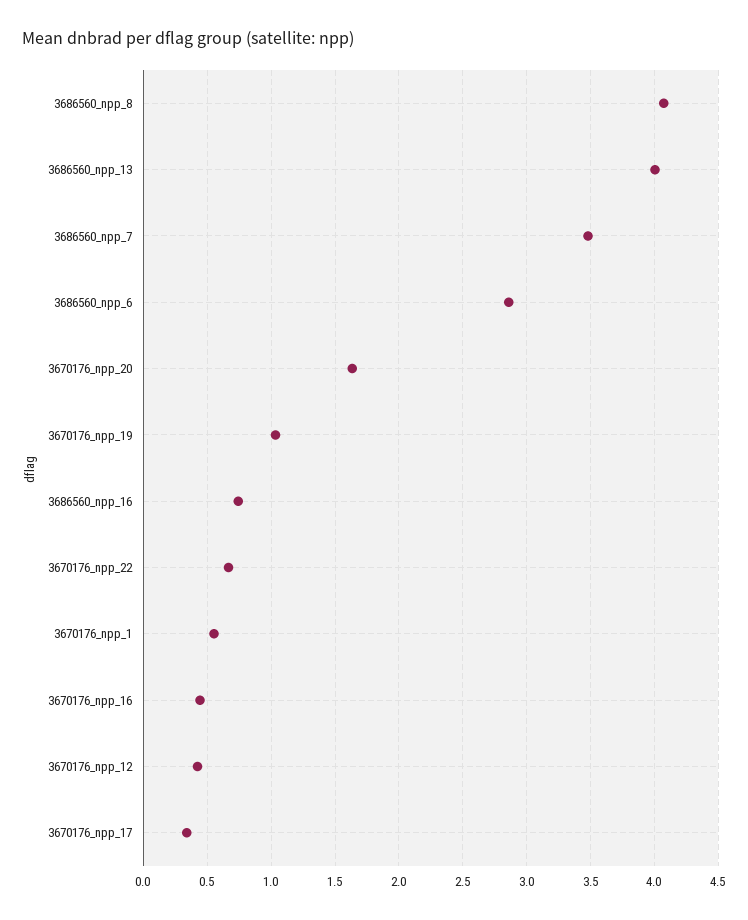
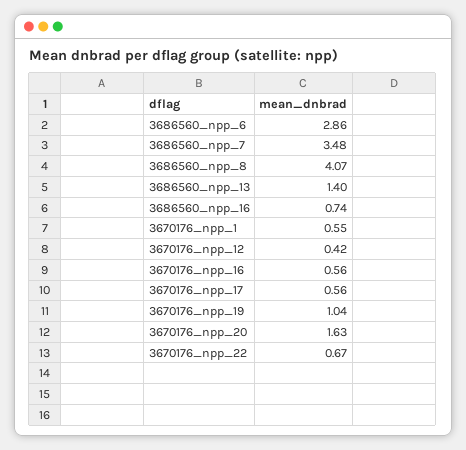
3686560_npp_13: 4 -> 1.4
3670176_npp_16: 0.45 -> 0.56
3670176_npp_17: 0.35 -> 0.56

